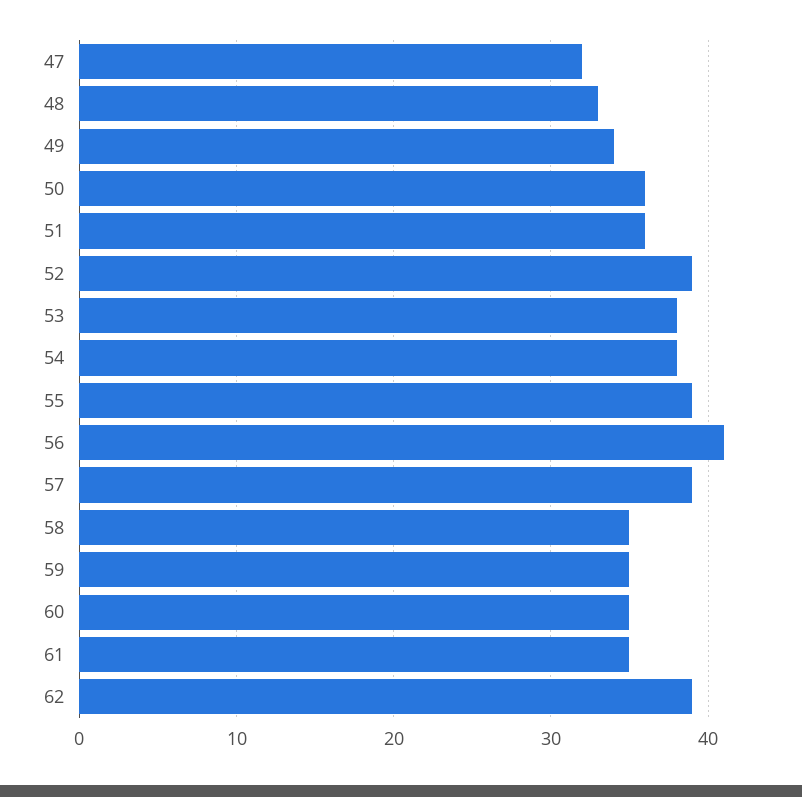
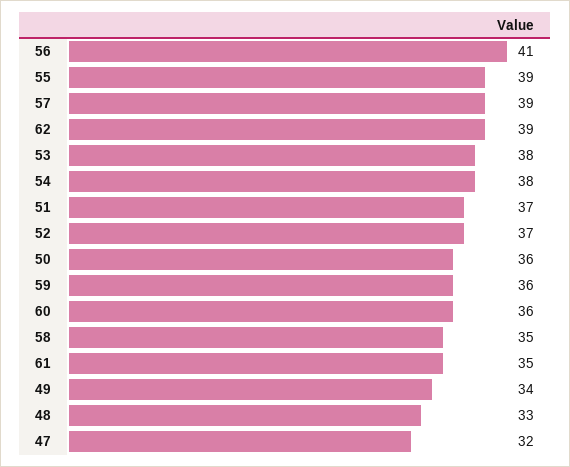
51: 36 -> 37
52: 39 -> 37
59: 35 -> 36
60: 35 -> 36

